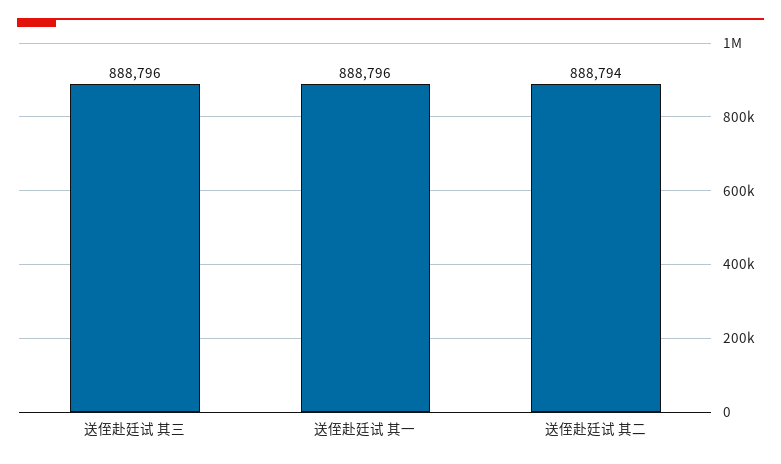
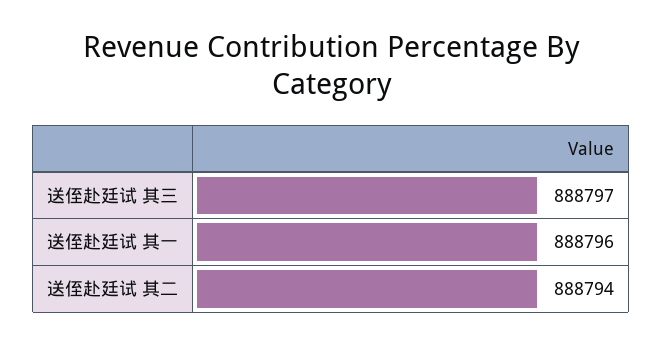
送侄赴廷试 其三: 888796 -> 888797

